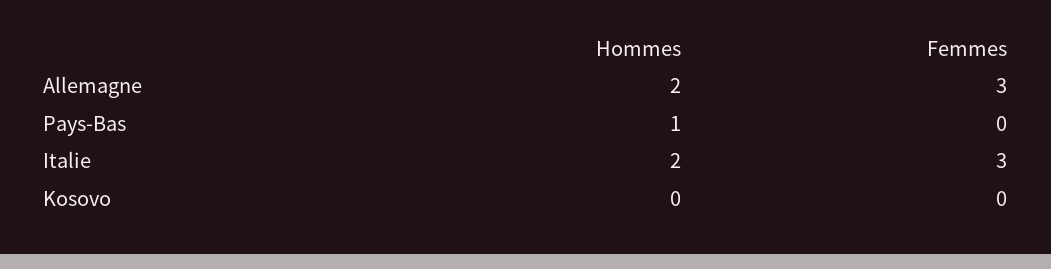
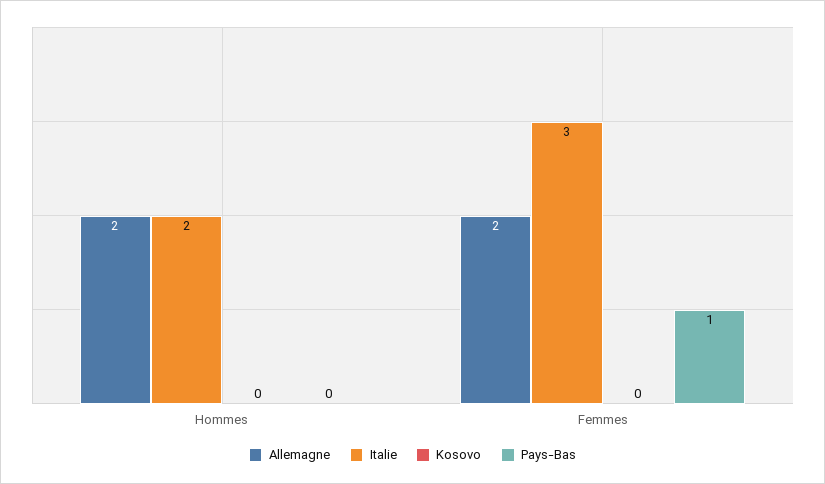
Allemagne, Femmes: 3 -> 2
Pays-Bas, Hommes: 1 -> 0
Pays-Bas, Femmes: 0 -> 1

